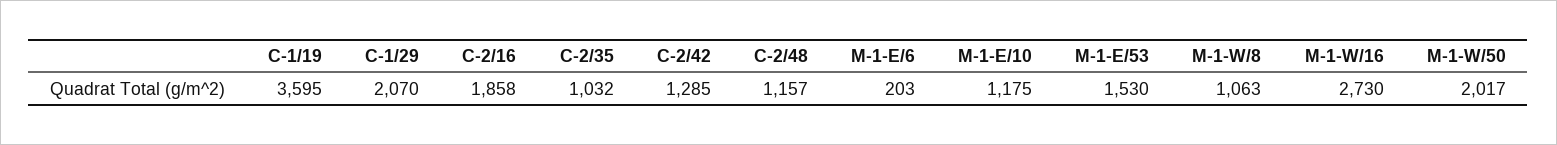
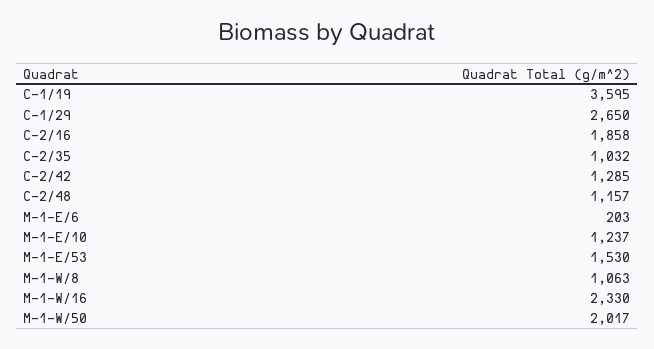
C-1/29: 2070 -> 2650
M-1-E/10: 1175 -> 1237
M-1-W/16: 2730 -> 2330

